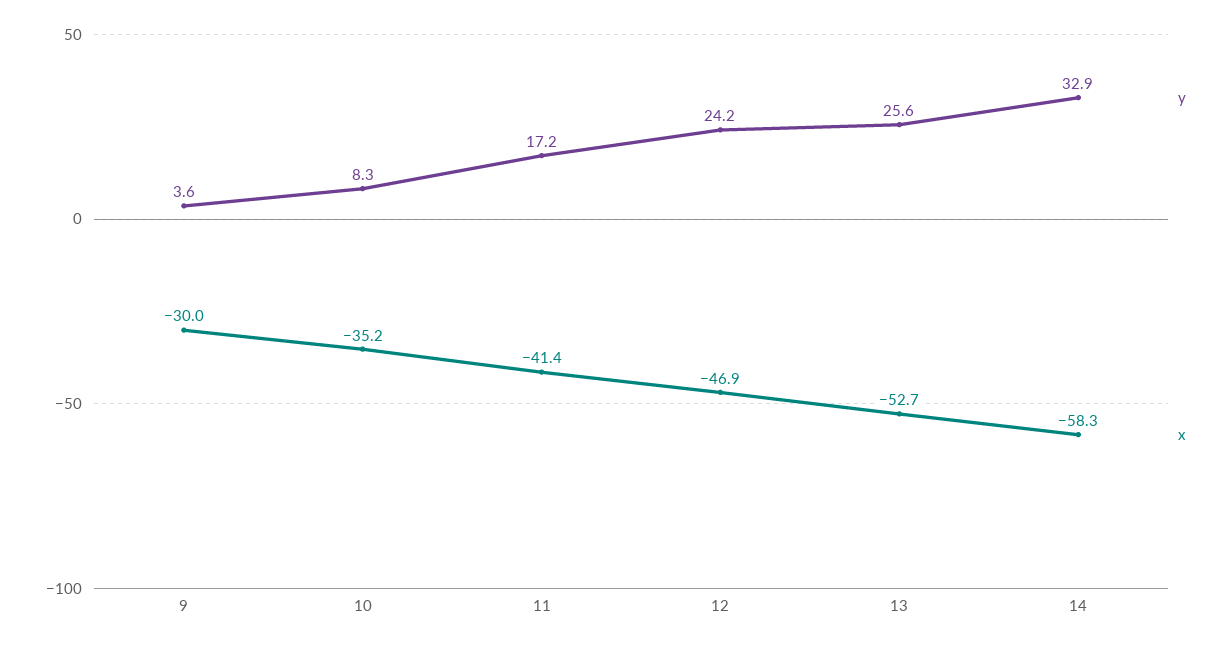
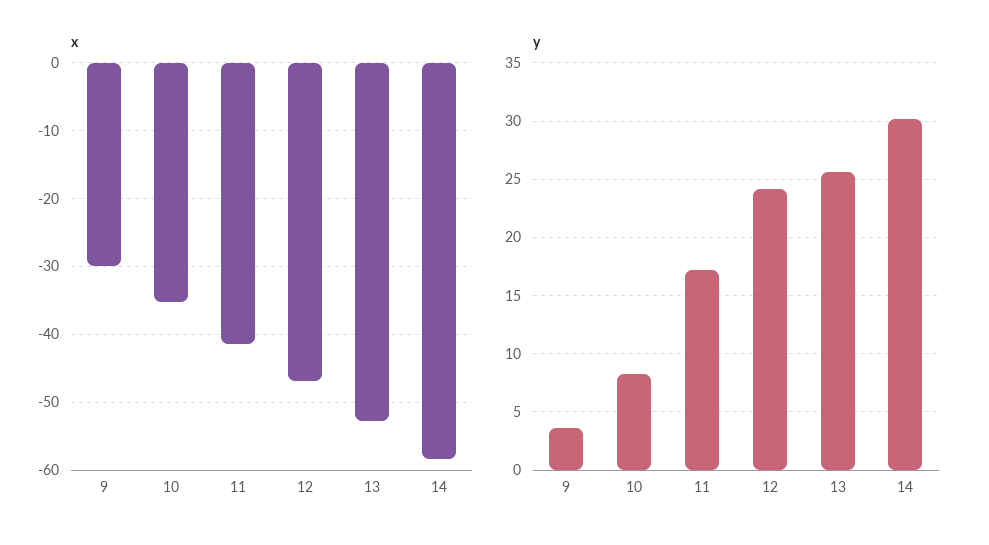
y, 14: 32.9 -> 30

